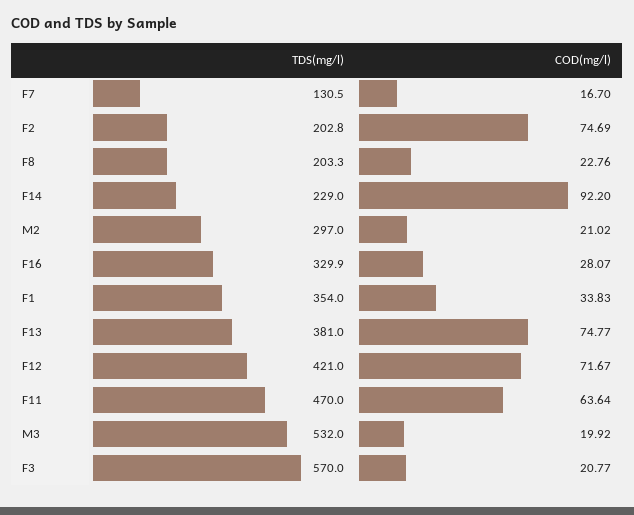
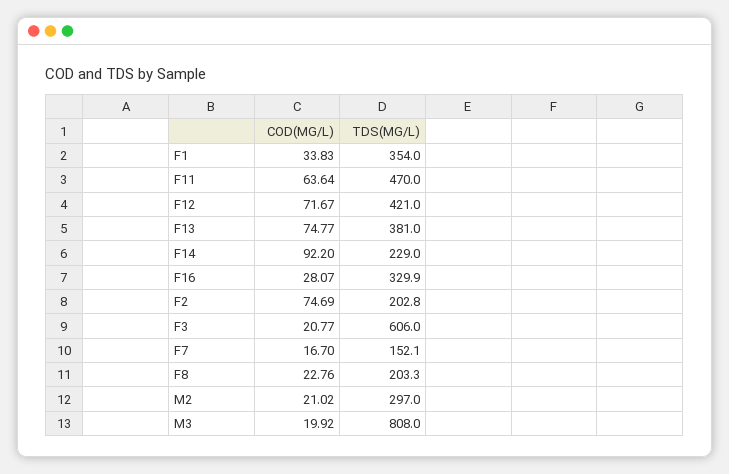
TDS(mg/l), F7: 130.5 -> 152.1
TDS(mg/l), M3: 532 -> 808
TDS(mg/l), F3: 570 -> 606

